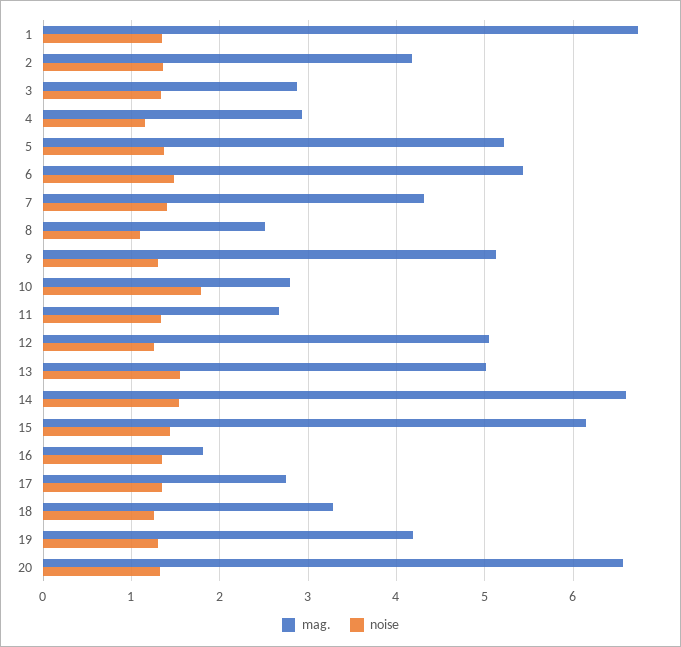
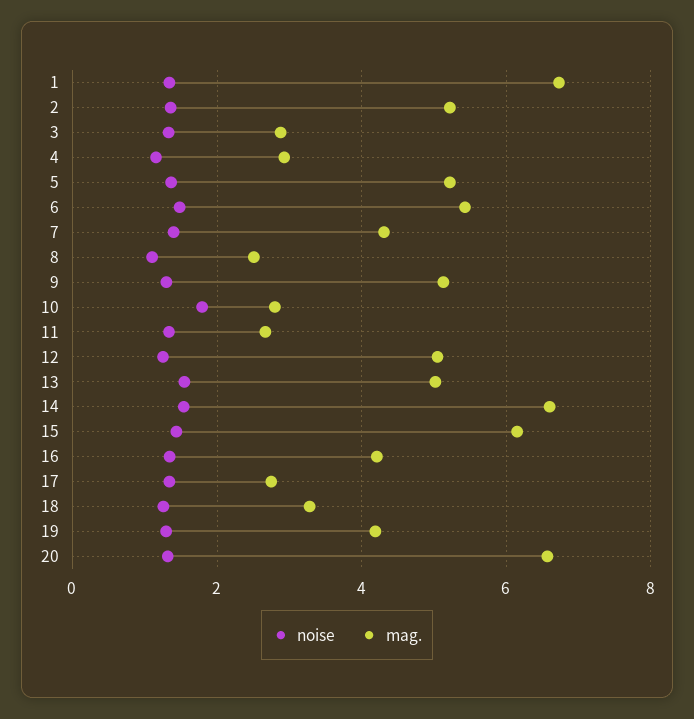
mag., 2: 4.2 -> 5.2
mag., 16: 1.8 -> 4.2

